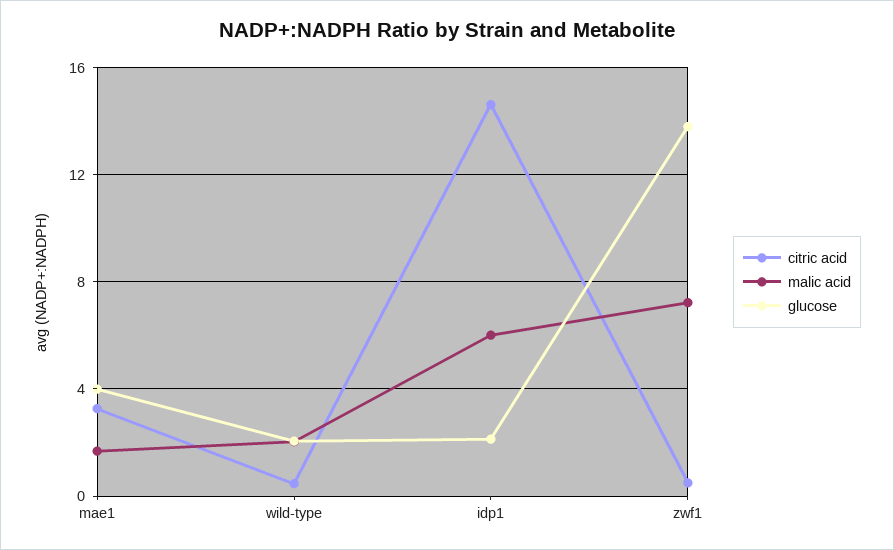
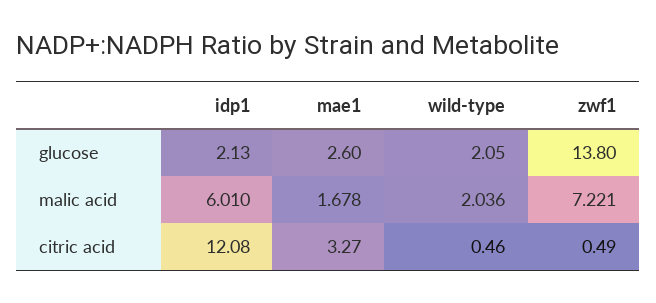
glucose, mae1: 4 -> 2.6
citric acid, idp1: 14.5 -> 12.08

